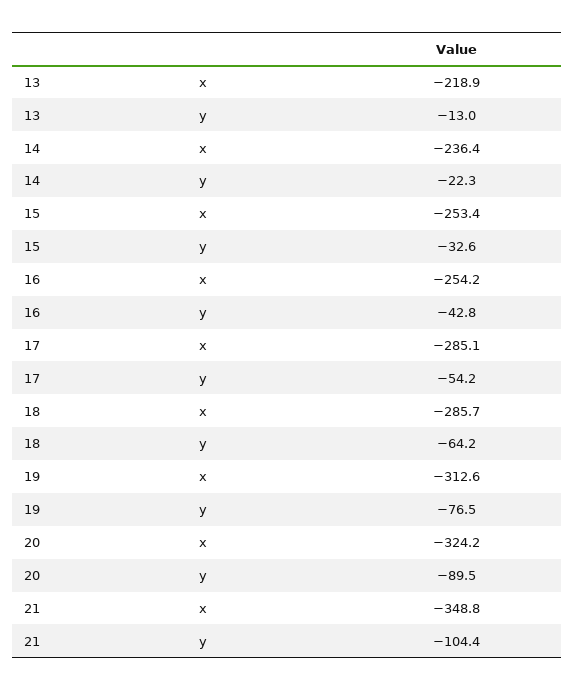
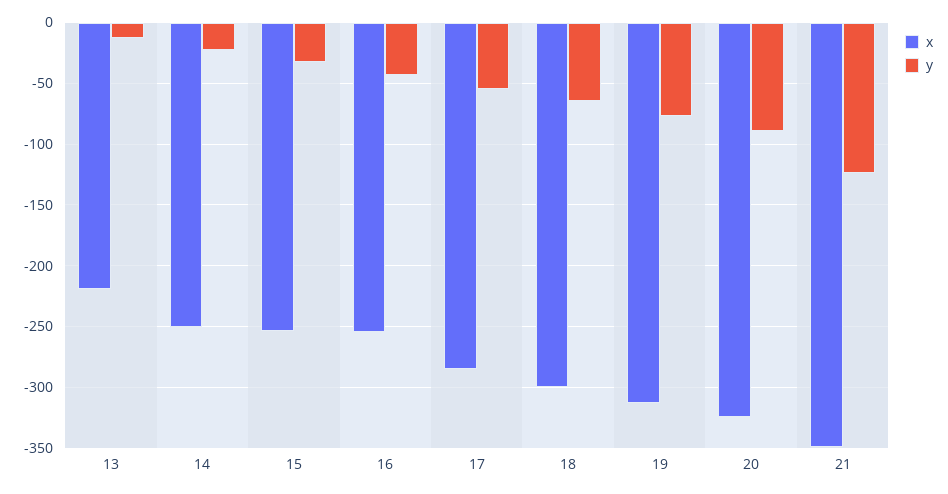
x, 14: -236.4 -> -250
x, 18: -285.7 -> -300
y, 21: -104.4 -> -125

